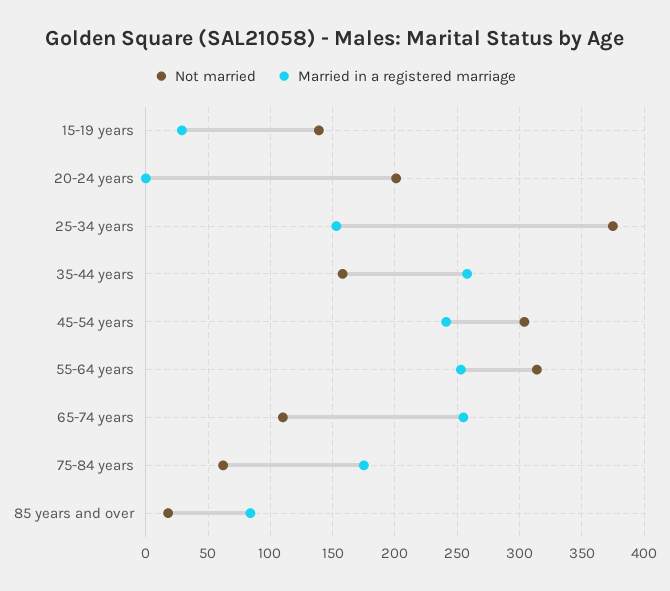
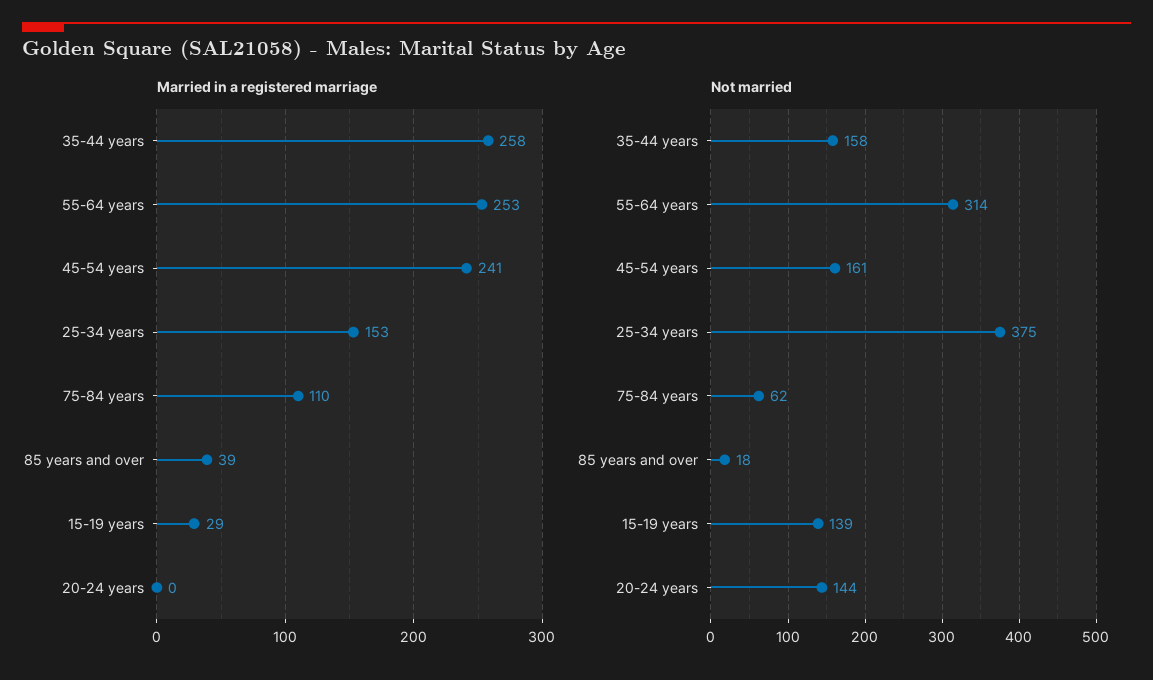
Not married, 20-24 years: 200 -> 144
Not married, 45-54 years: 305 -> 161
Not married, 65-74 years: 110 -> none
Married in a registered marriage, 65-74 years: 255 -> none
Married in a registered marriage, 75-84 years: 175 -> 110
Married in a registered marriage, 85 years and over: 85 -> 39

